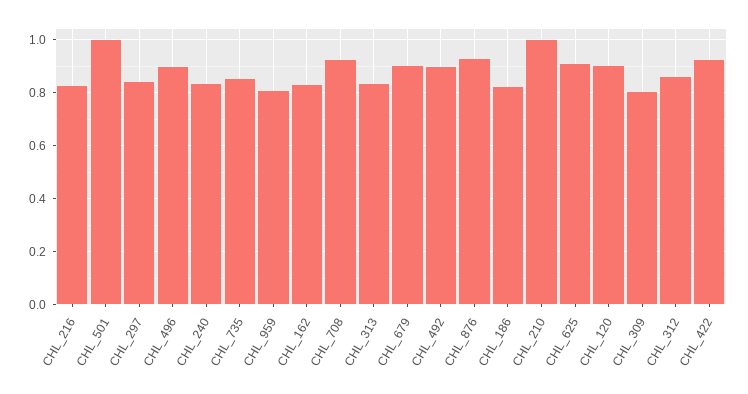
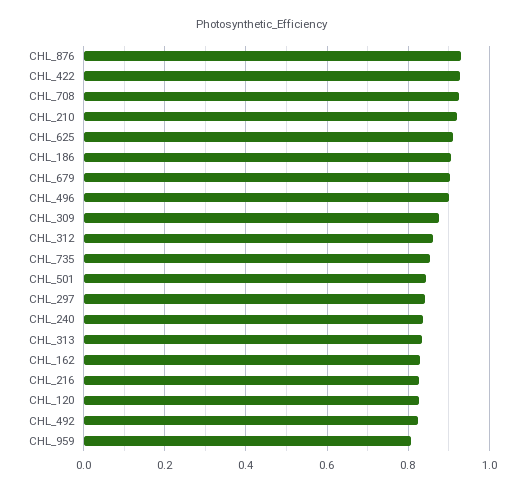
CHL_501: 1 -> 0.84
CHL_492: 0.9 -> 0.82
CHL_186: 0.825 -> 0.9
CHL_210: 1 -> 0.92
CHL_120: 0.9 -> 0.82
CHL_309: 0.8 -> 0.88

